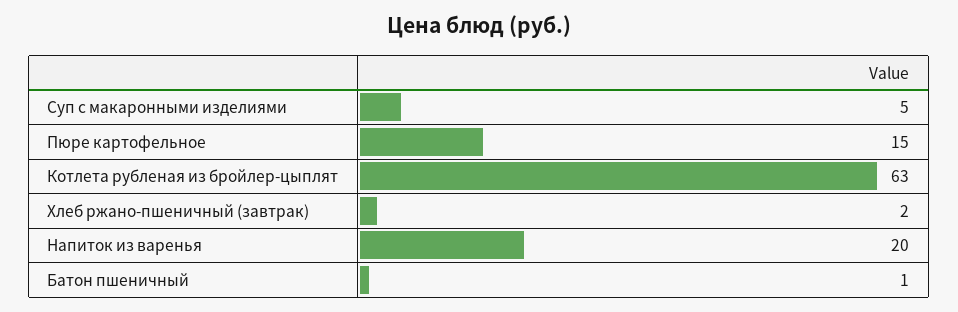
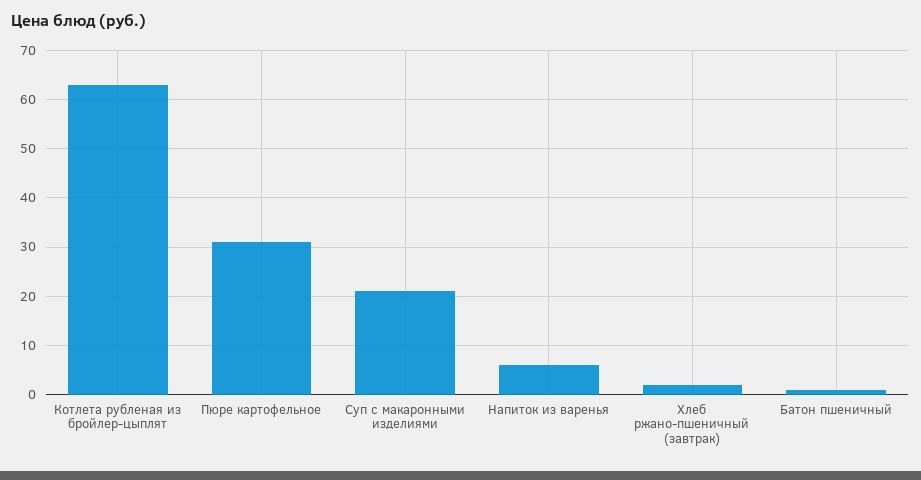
Суп с макаронными изделиями: 5 -> 20
Пюре картофельное: 15 -> 30
Напиток из варенья: 20 -> 5

